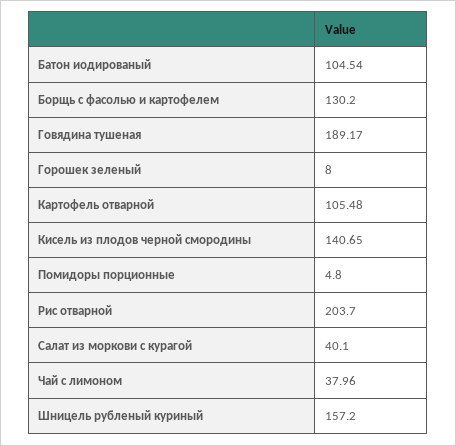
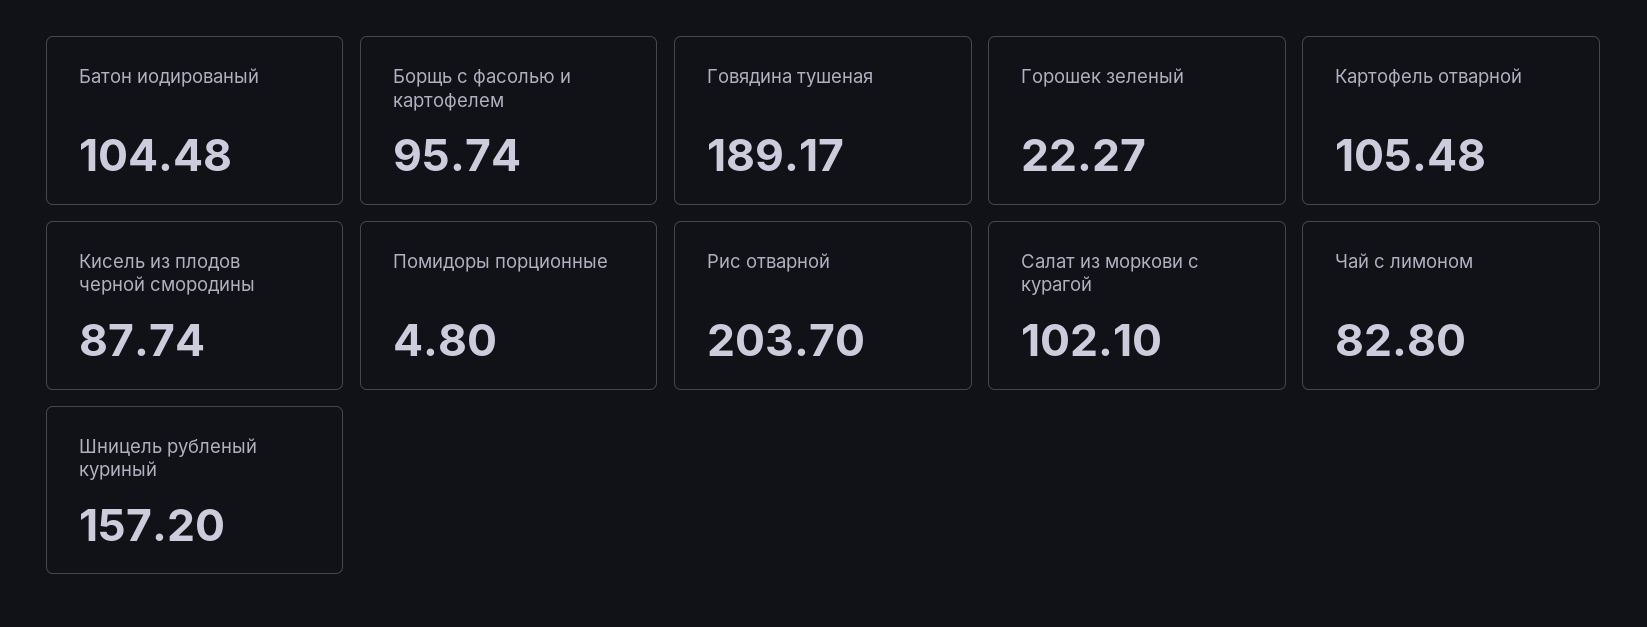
Батон иодированый: 104.54 -> 104.48
Борщь с фасолью и картофелем: 130.2 -> 95.74
Горошек зеленый: 8 -> 22.27
Кисель из плодов черной смородины: 140.65 -> 87.74
Салат из моркови с курагой: 40.1 -> 102.1
Чай с лимоном: 37.96 -> 82.8

